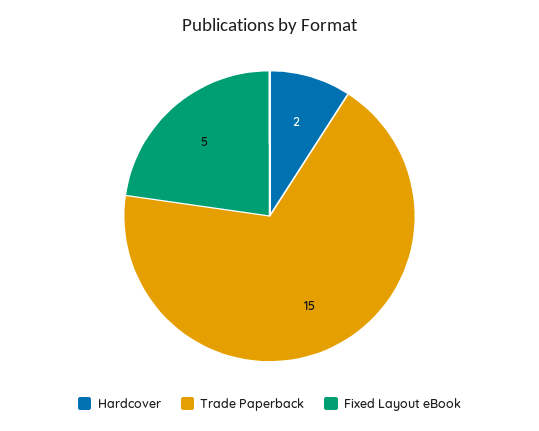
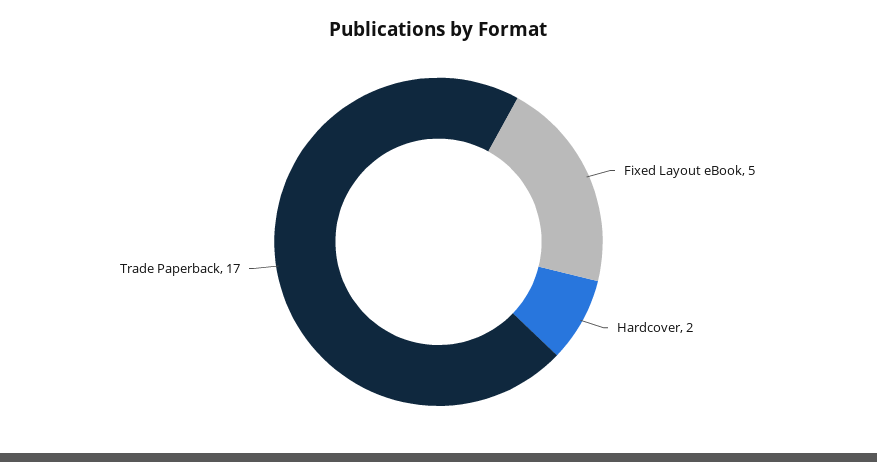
Trade Paperback: 15 -> 17

